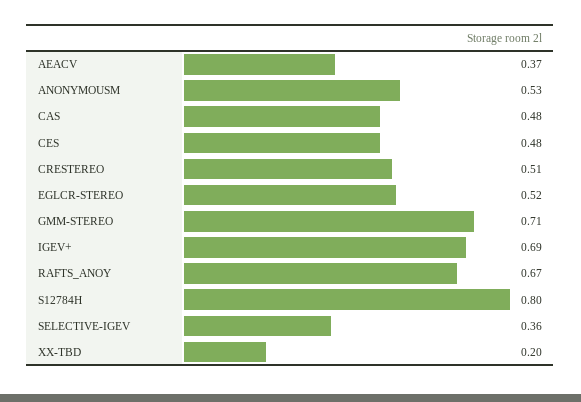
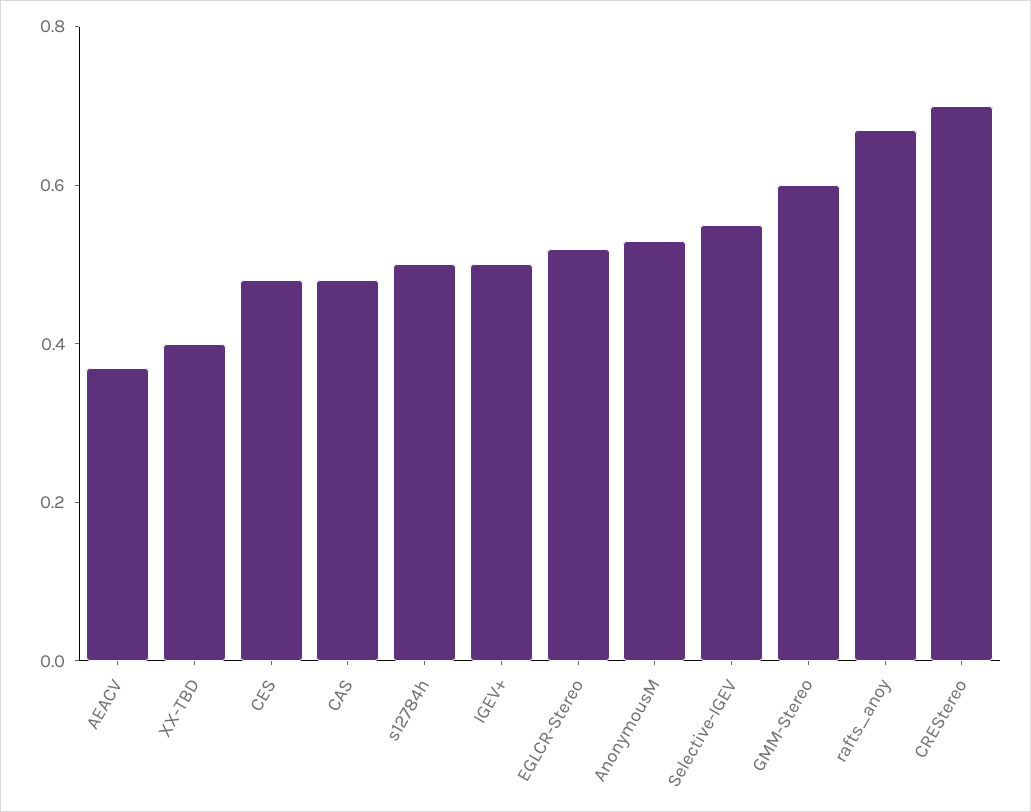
CRESTEREO: 0.51 -> 0.7
GMM-STEREO: 0.71 -> 0.6
IGEV+: 0.69 -> 0.5
S12784H: 0.8 -> 0.5
SELECTIVE-IGEV: 0.36 -> 0.55
XX-TBD: 0.2 -> 0.4

